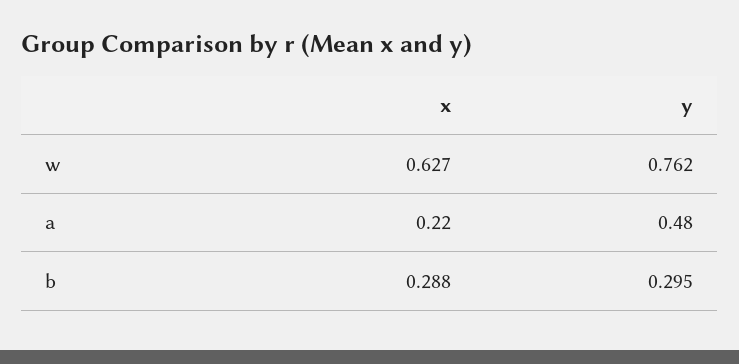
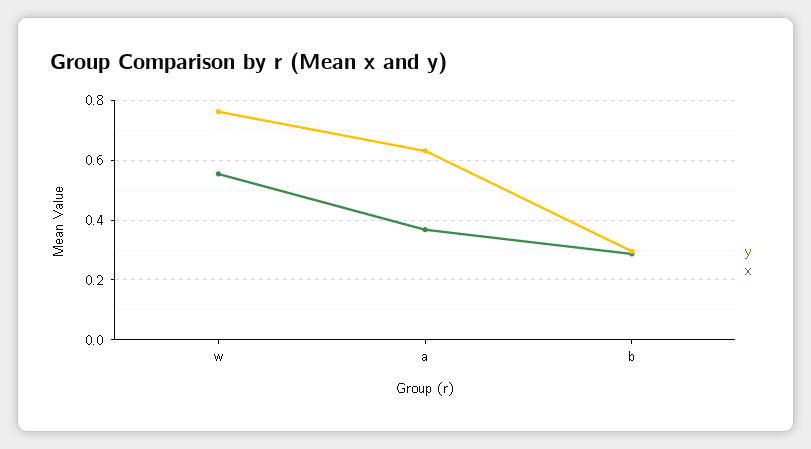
x, w: 0.627 -> 0.55
x, a: 0.22 -> 0.375
y, a: 0.48 -> 0.625

